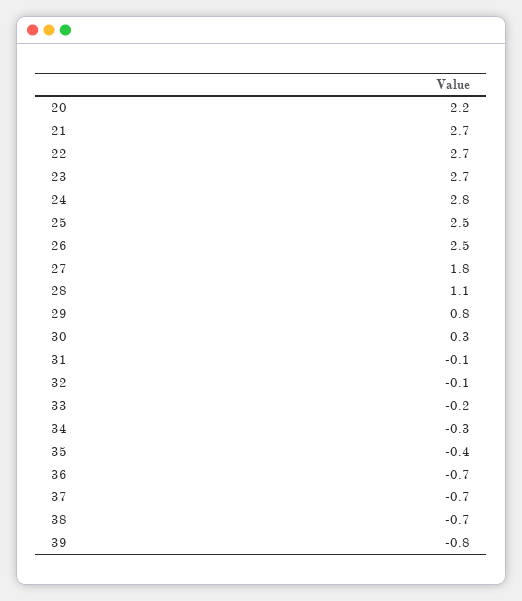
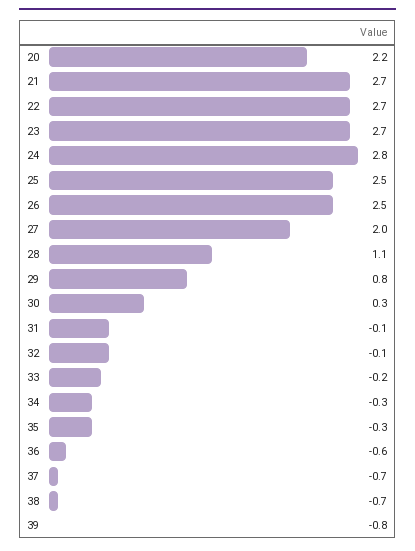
27: 1.8 -> 2
35: -0.4 -> -0.3
36: -0.7 -> -0.6

